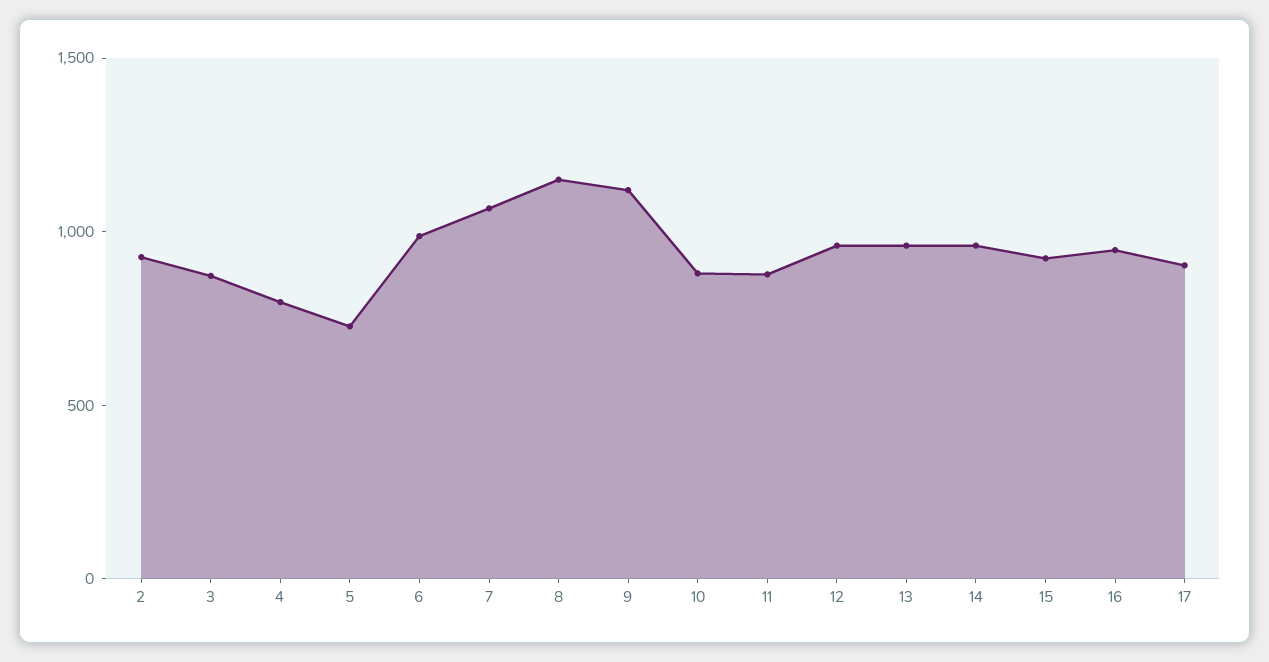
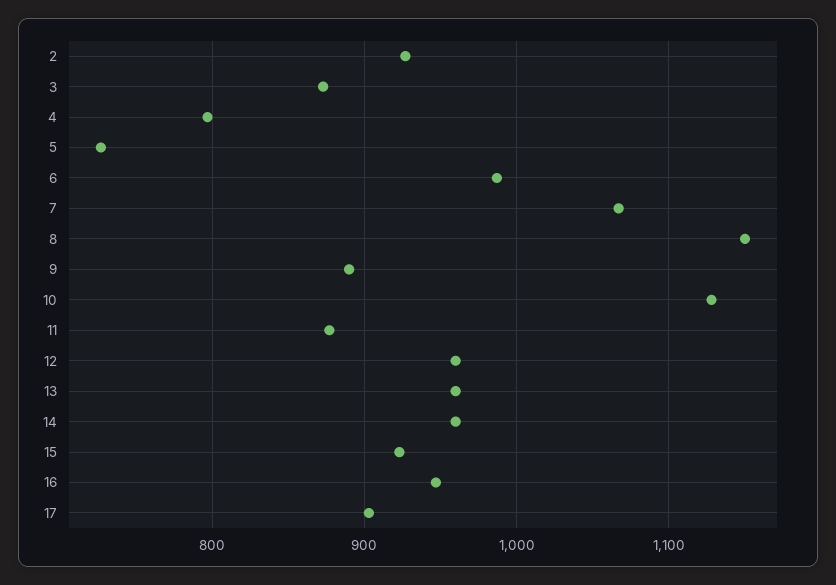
9: 1100 -> 890
10: 900 -> 1130

